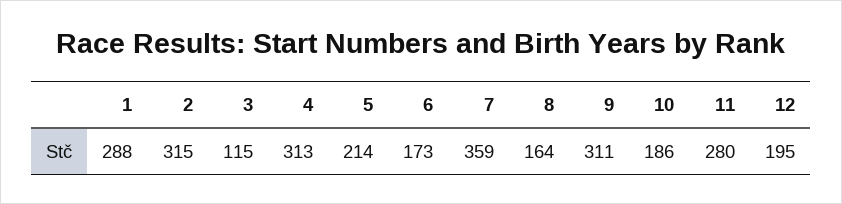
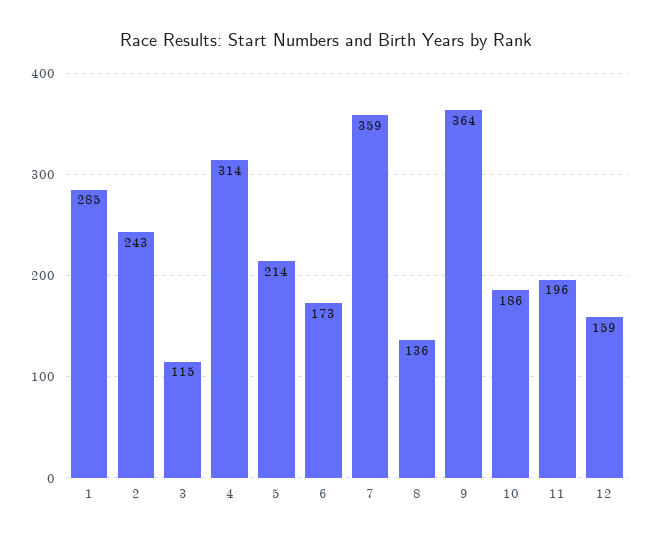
1: 288 -> 285
2: 315 -> 243
4: 313 -> 314
8: 164 -> 136
9: 311 -> 364
11: 280 -> 196
12: 195 -> 159

